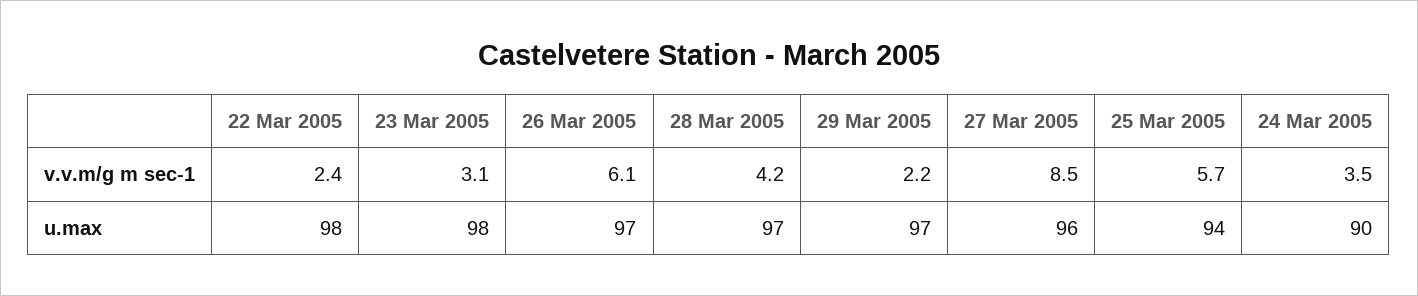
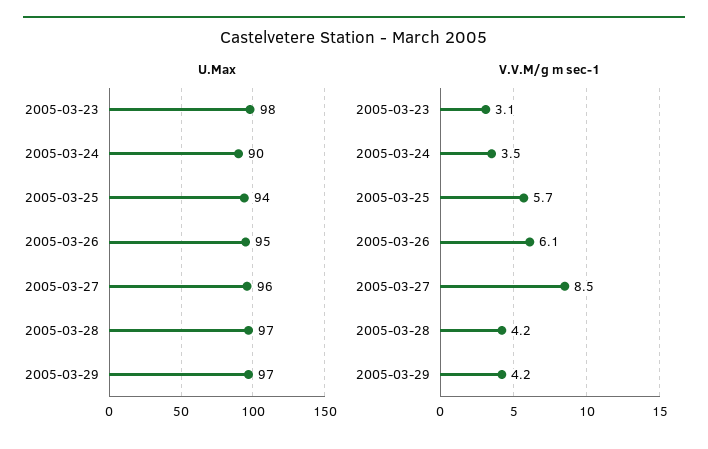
v.v.m/g m sec-1, 22 Mar 2005: 2.4 -> none
v.v.m/g m sec-1, 29 Mar 2005: 2.2 -> 4.2
u.max, 22 Mar 2005: 98 -> none
u.max, 26 Mar 2005: 97 -> 95

